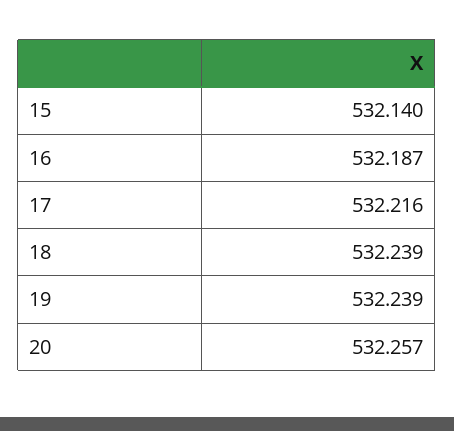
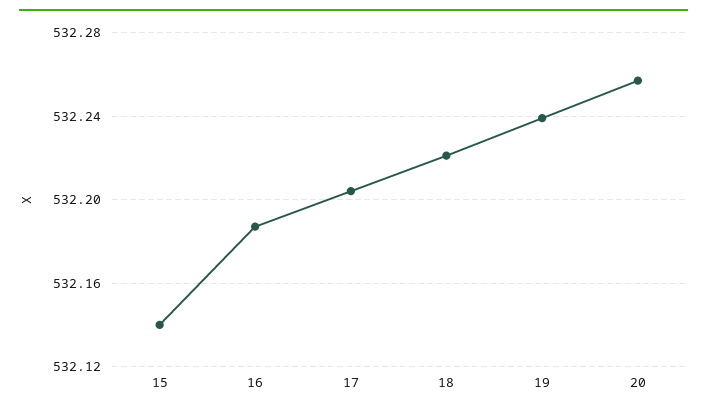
17: 532.216 -> 532.205
18: 532.239 -> 532.22

